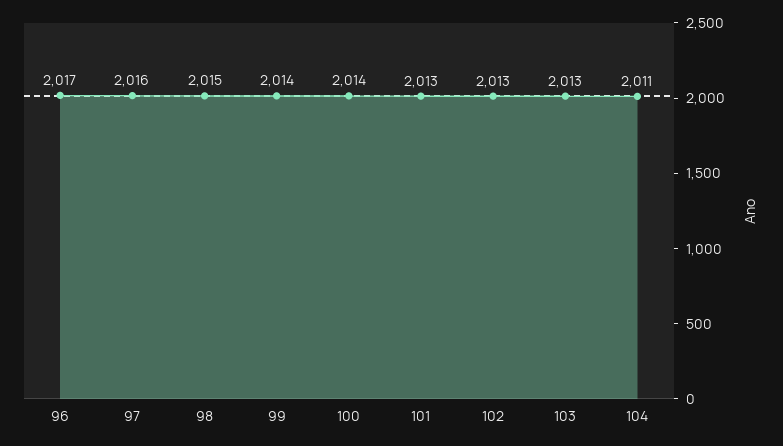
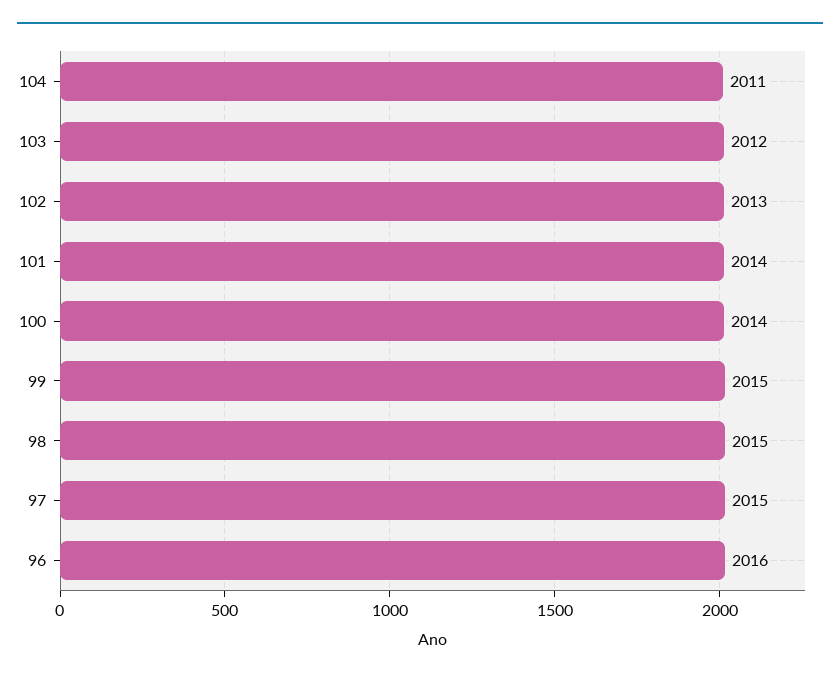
96: 2017 -> 2016
97: 2016 -> 2015
99: 2014 -> 2015
101: 2013 -> 2014
103: 2013 -> 2012

